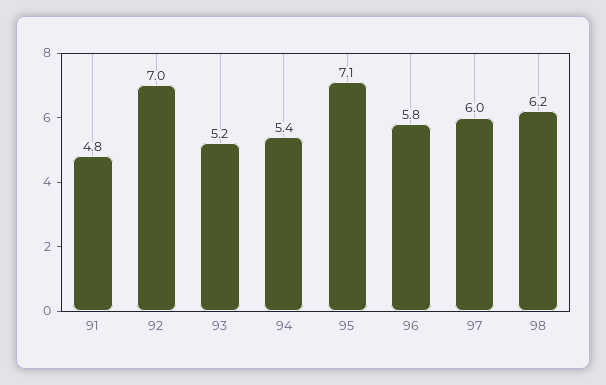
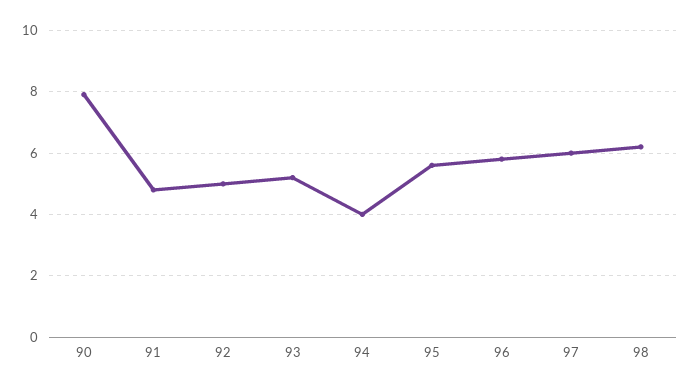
92: 7 -> 5
94: 5.4 -> 4
95: 7.1 -> 5.5
90: none -> 8

